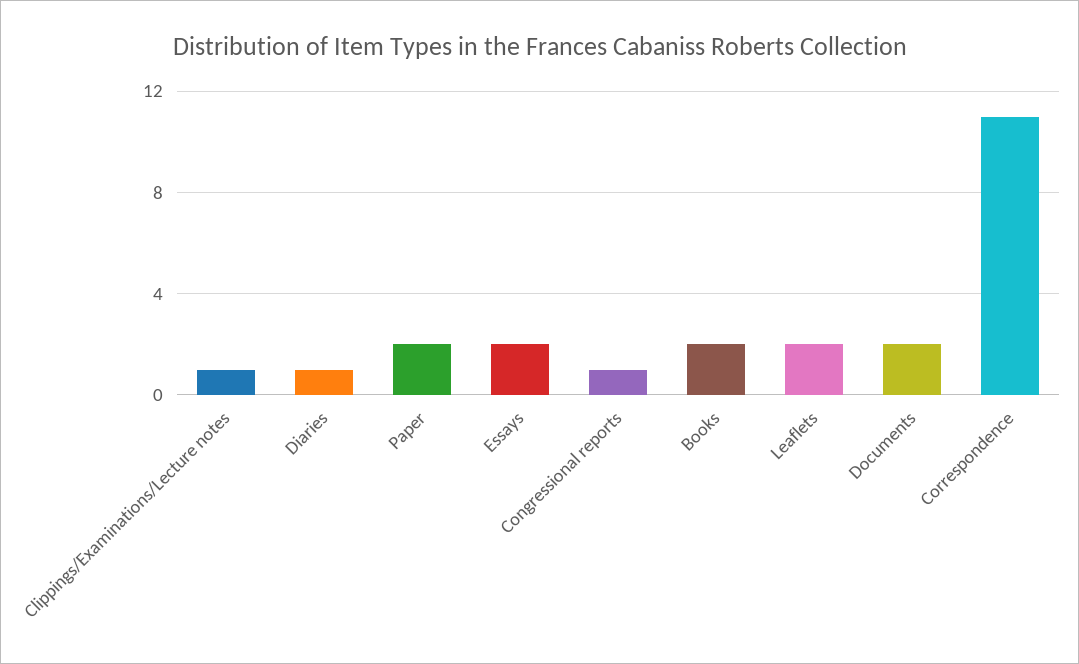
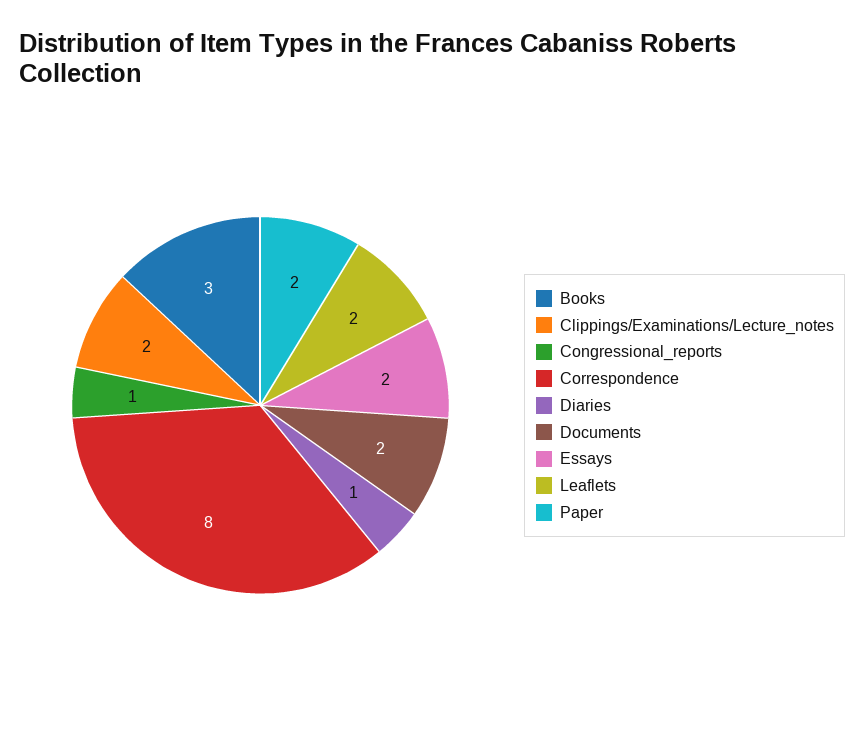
Clippings/Examinations/Lecture notes: 1 -> 2
Books: 2 -> 3
Correspondence: 11 -> 8

